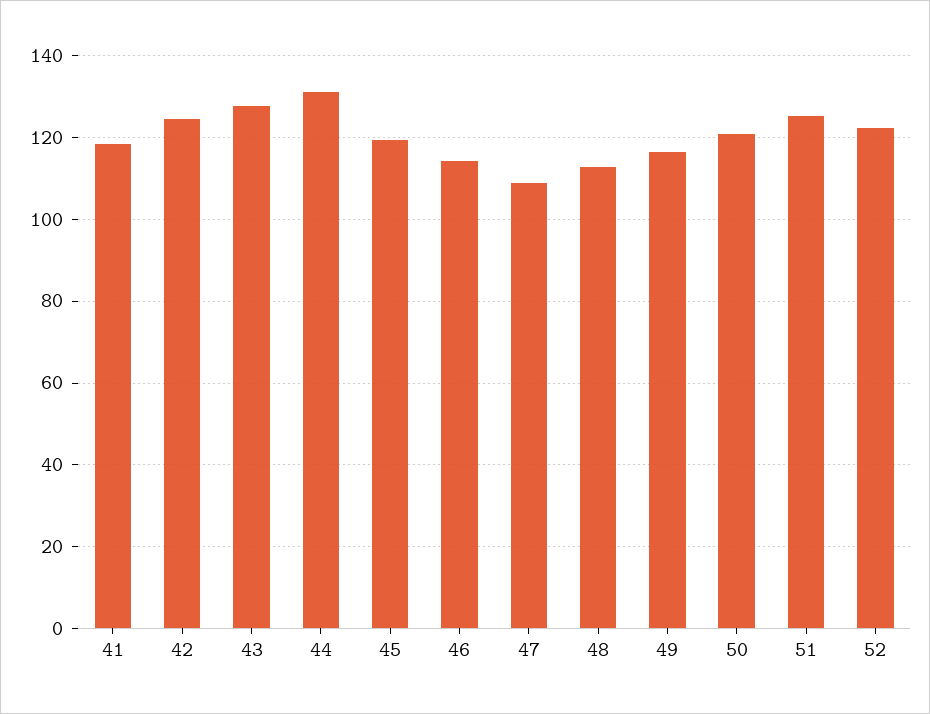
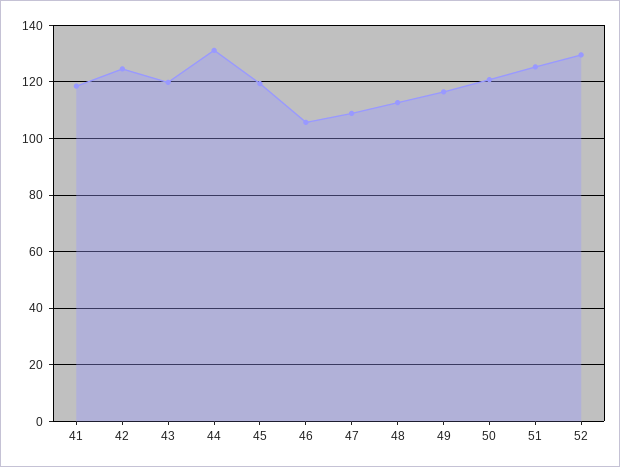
43: 128 -> 120
46: 114 -> 105
52: 122 -> 130

